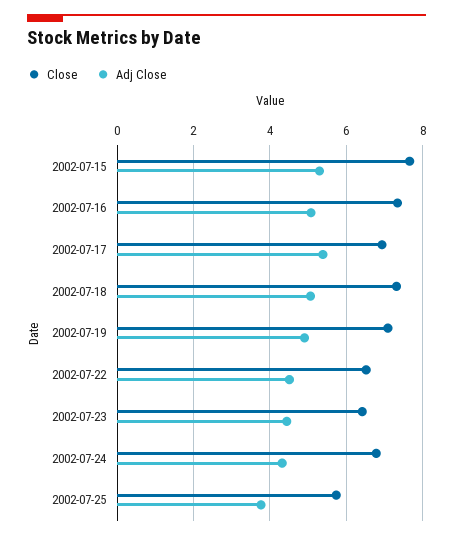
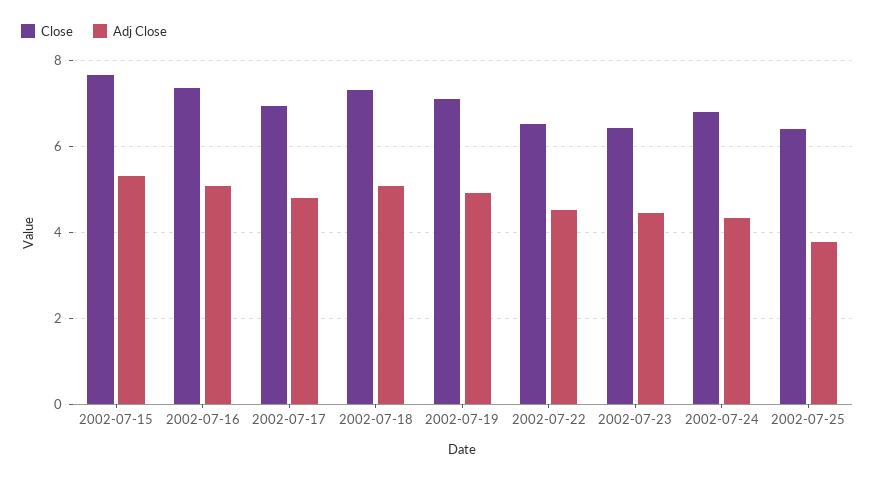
Adj Close, 2002-07-17: 5.4 -> 4.8
Close, 2002-07-25: 5.8 -> 6.4

